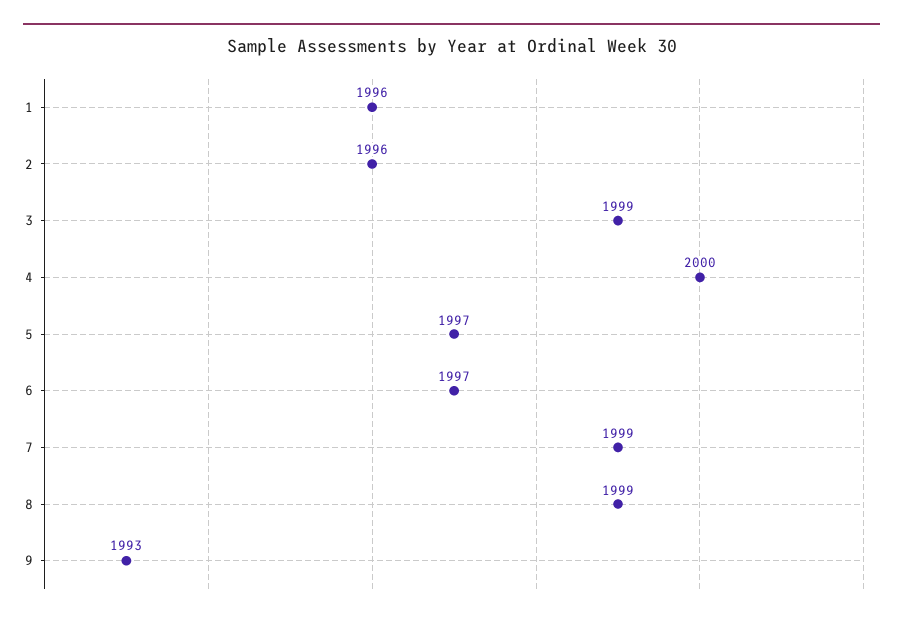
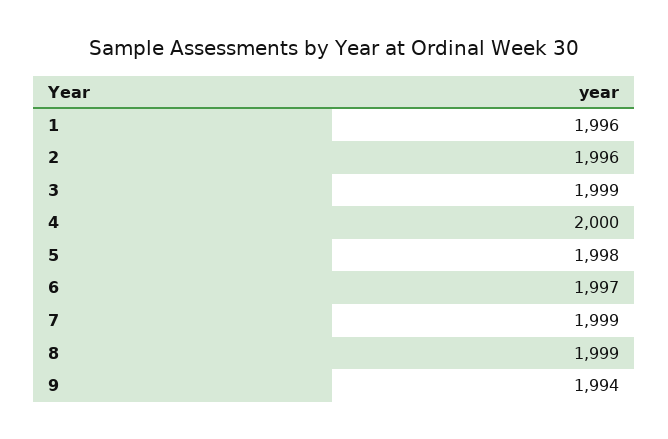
5: 1997 -> 1998
9: 1993 -> 1994

